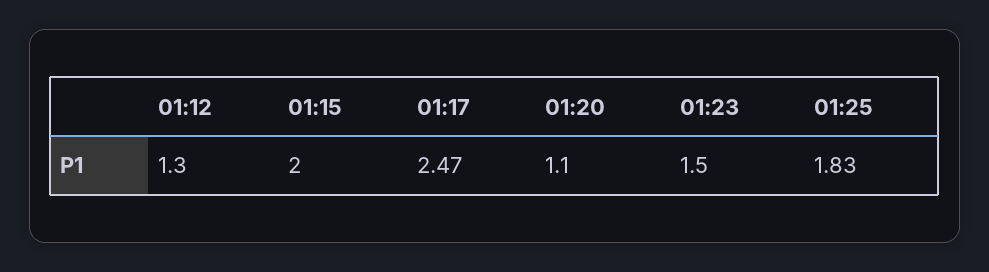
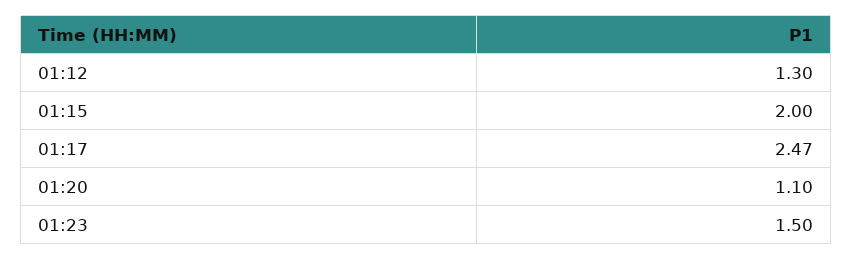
01:25: 1.83 -> none

